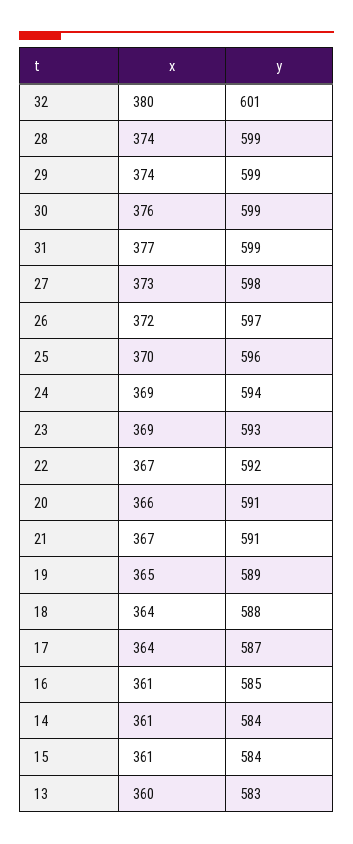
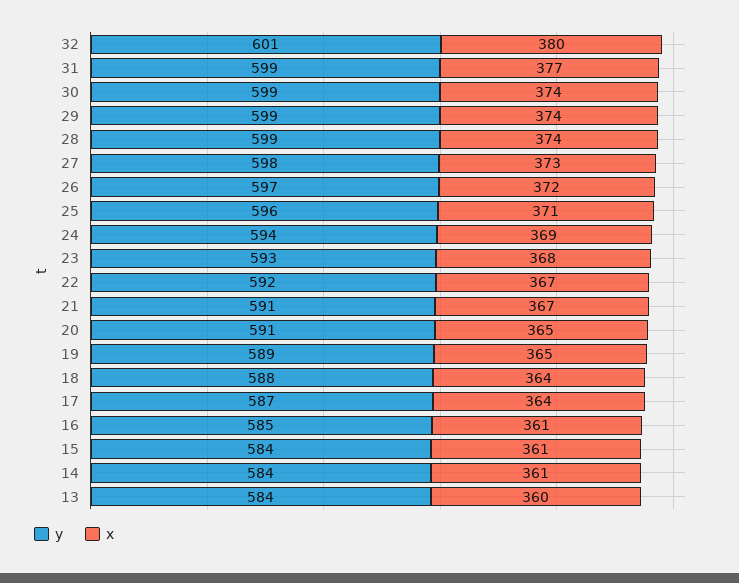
x, 30: 376 -> 374
x, 25: 370 -> 371
x, 23: 369 -> 368
x, 20: 366 -> 365
y, 13: 583 -> 584

